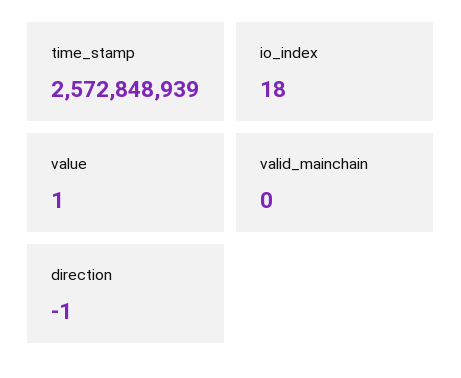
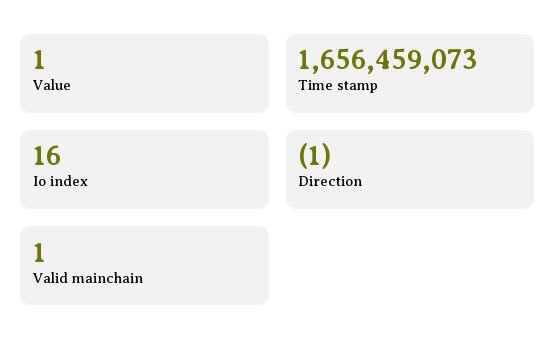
time_stamp: 2572848939 -> 1656459073
io_index: 18 -> 16
valid_mainchain: 0 -> 1

